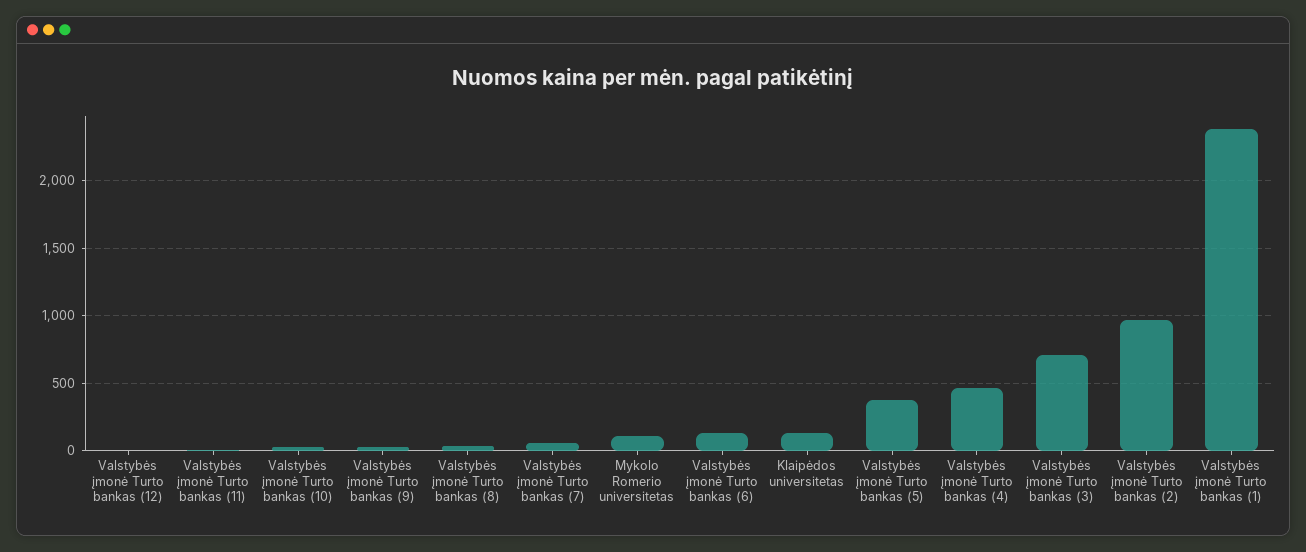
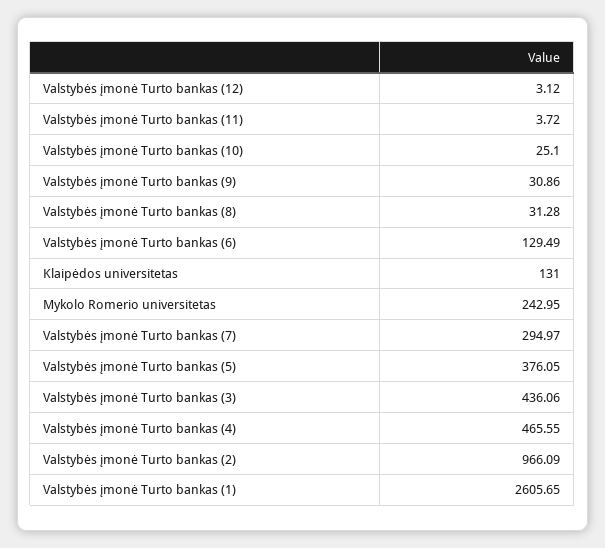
Valstybės įmonė Turto bankas (7): 50 -> 294.97
Mykolo Romerio universitetas: 100 -> 242.95
Valstybės įmonė Turto bankas (3): 700 -> 436.06
Valstybės įmonė Turto bankas (1): 2400 -> 2605.65

